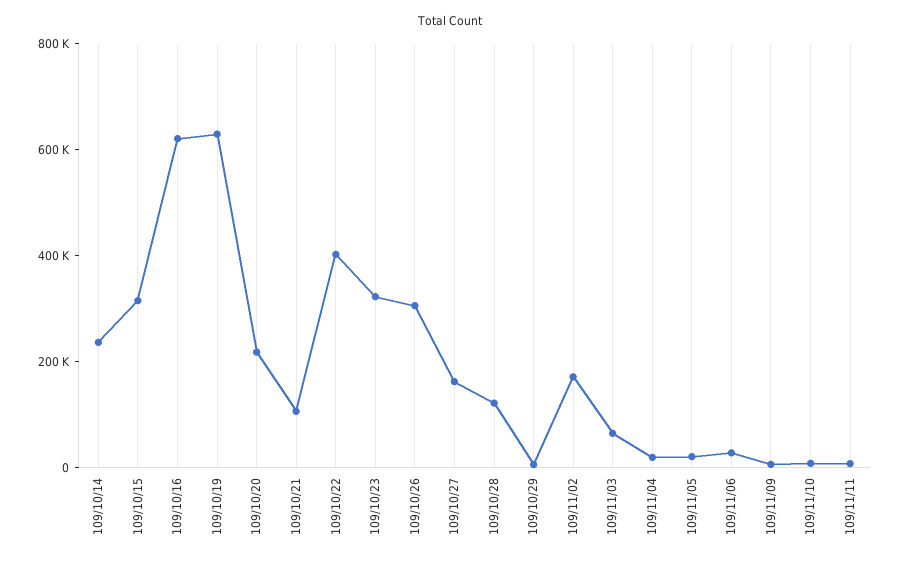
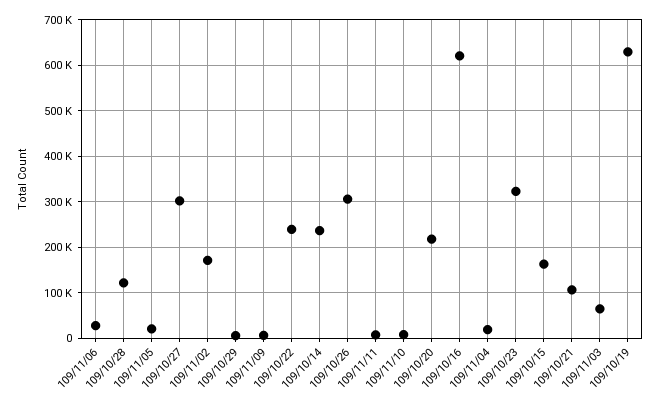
109/10/15: 300000 -> 160000
109/10/22: 400000 -> 240000
109/10/27: 150000 -> 300000

